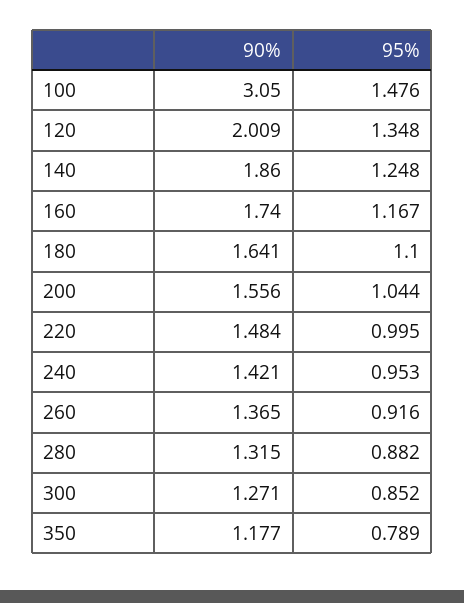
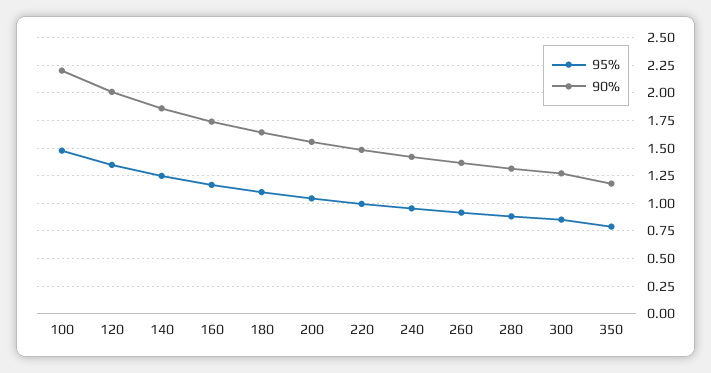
90%, 100: 3.05 -> 2.25

